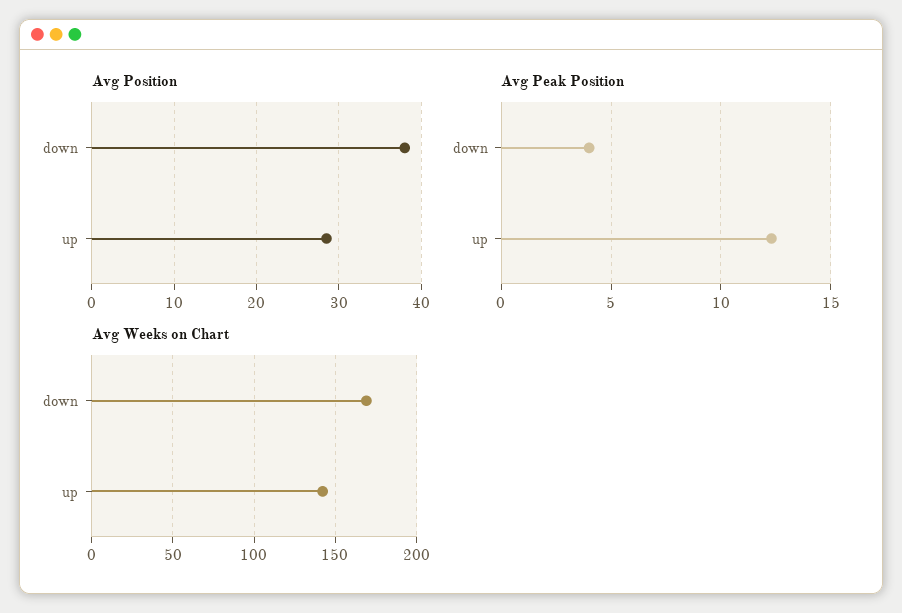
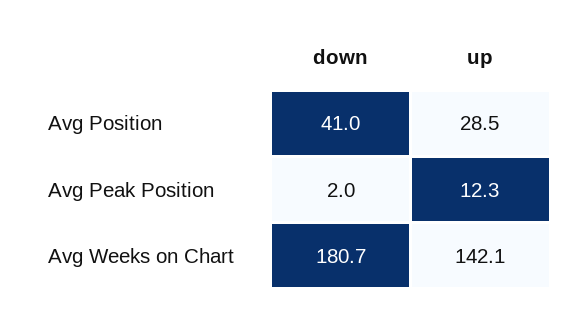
Avg Position, down: 38 -> 41
Avg Peak Position, down: 4 -> 2
Avg Weeks on Chart, down: 170 -> 180.7

